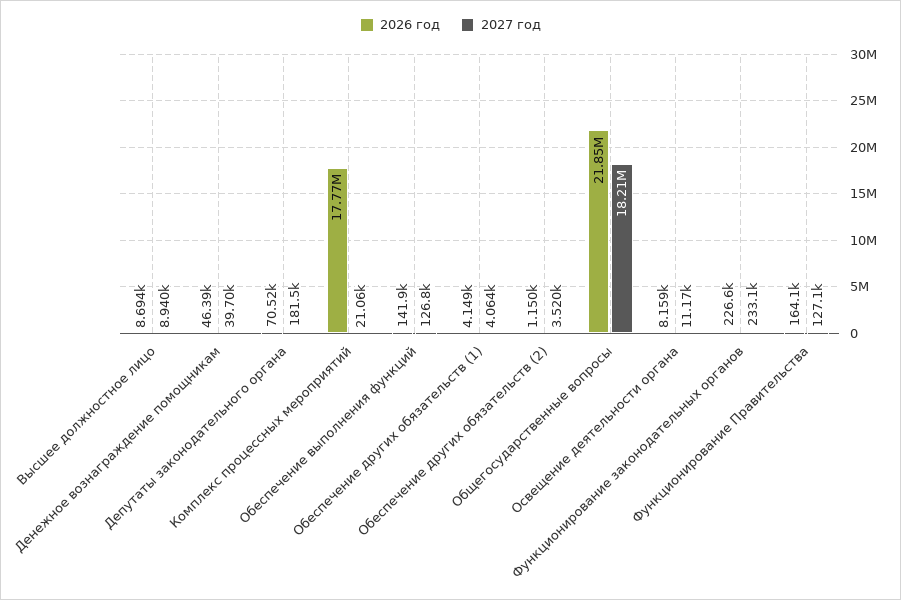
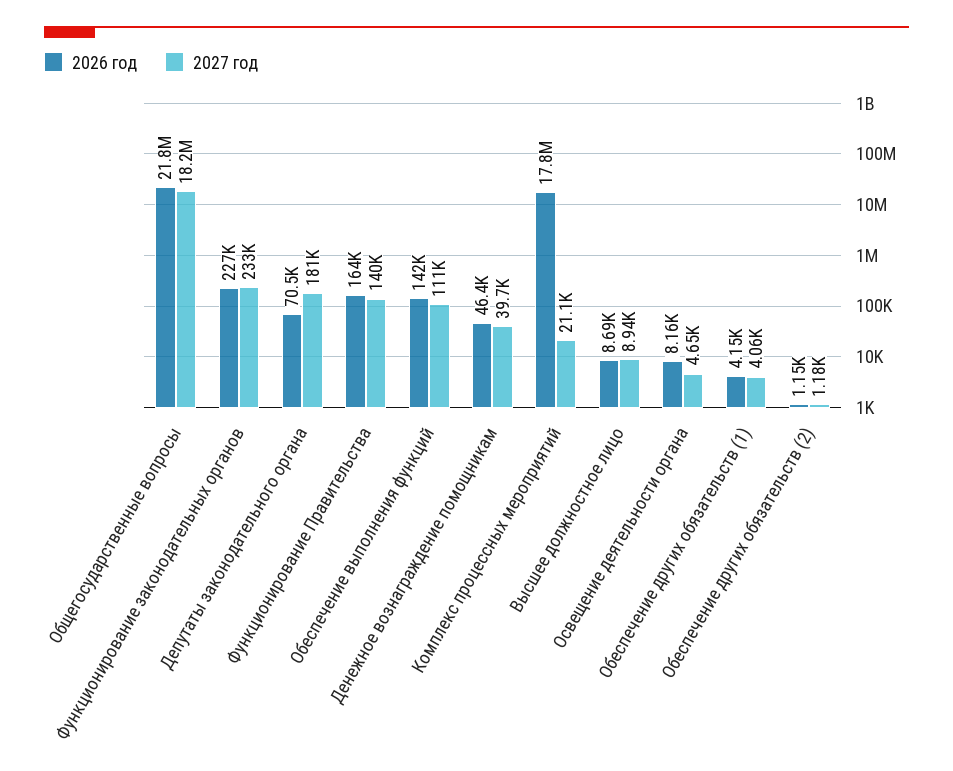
2027 год, Обеспечение выполнения функций: 126800 -> 111000
2027 год, Обеспечение других обязательств (2): 3520 -> 1180
2027 год, Освещение деятельности органа: 11170 -> 4650
2027 год, Функционирование Правительства: 127100 -> 140000

